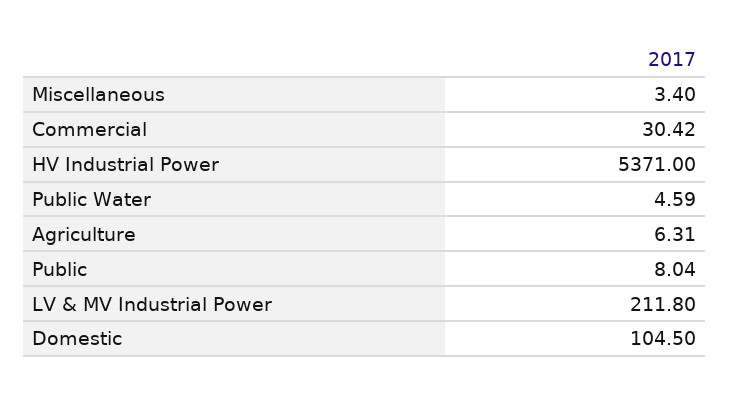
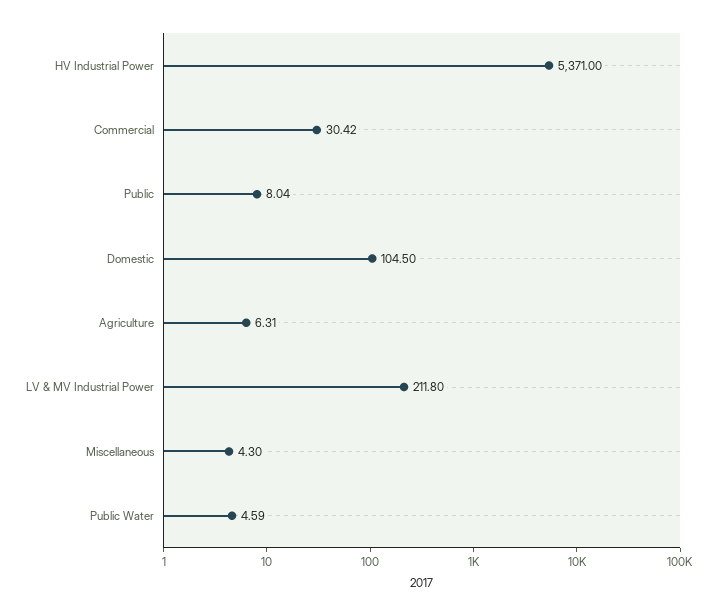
Miscellaneous: 3.4 -> 4.3

